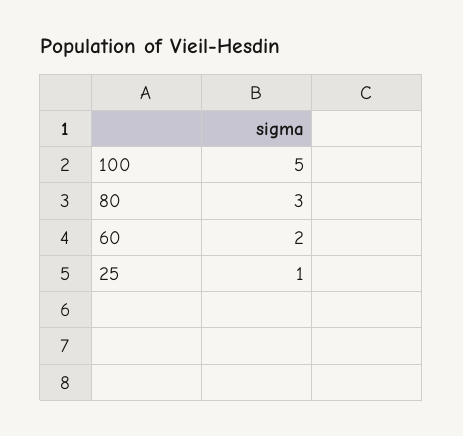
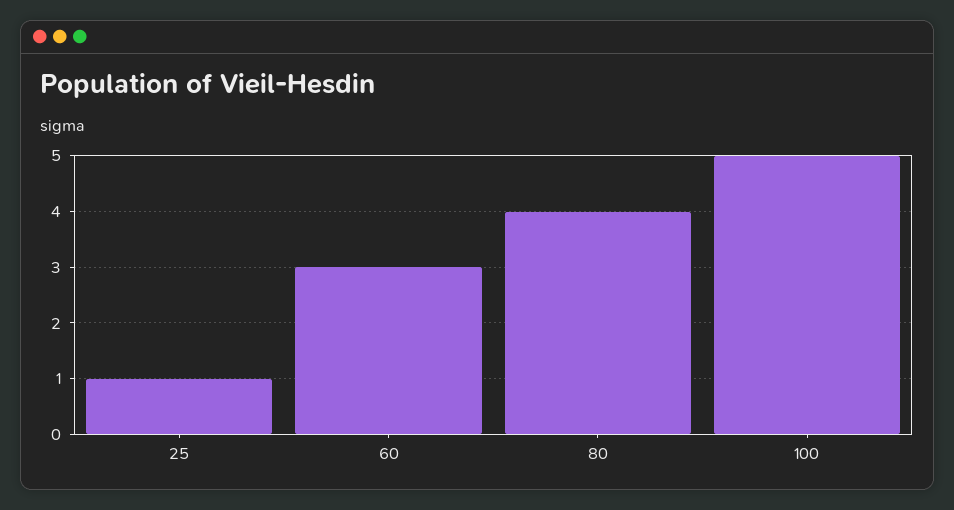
80: 3 -> 4
60: 2 -> 3

